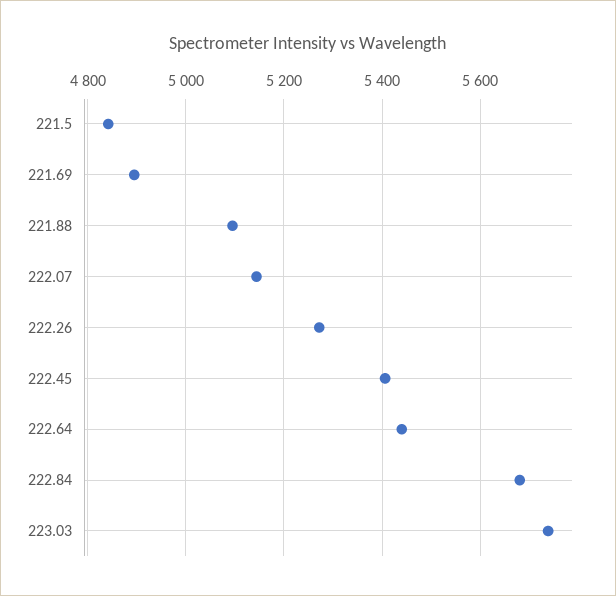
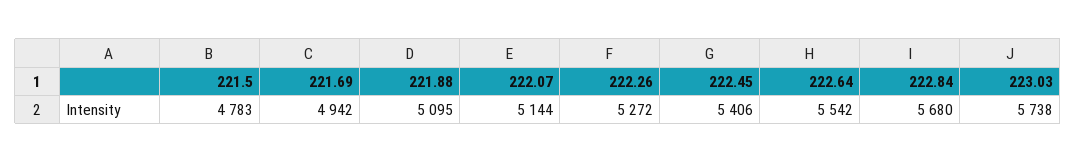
221.5: 4840 -> 4783
221.69: 4900 -> 4942
222.64: 5440 -> 5542

